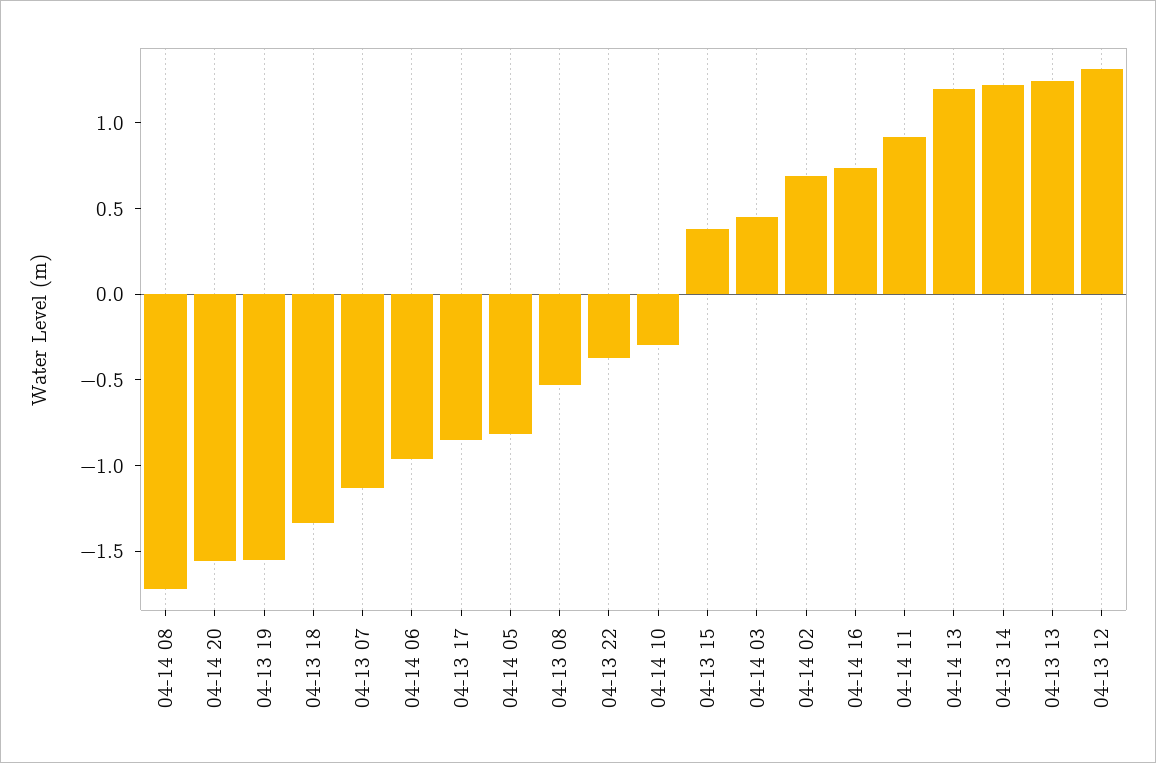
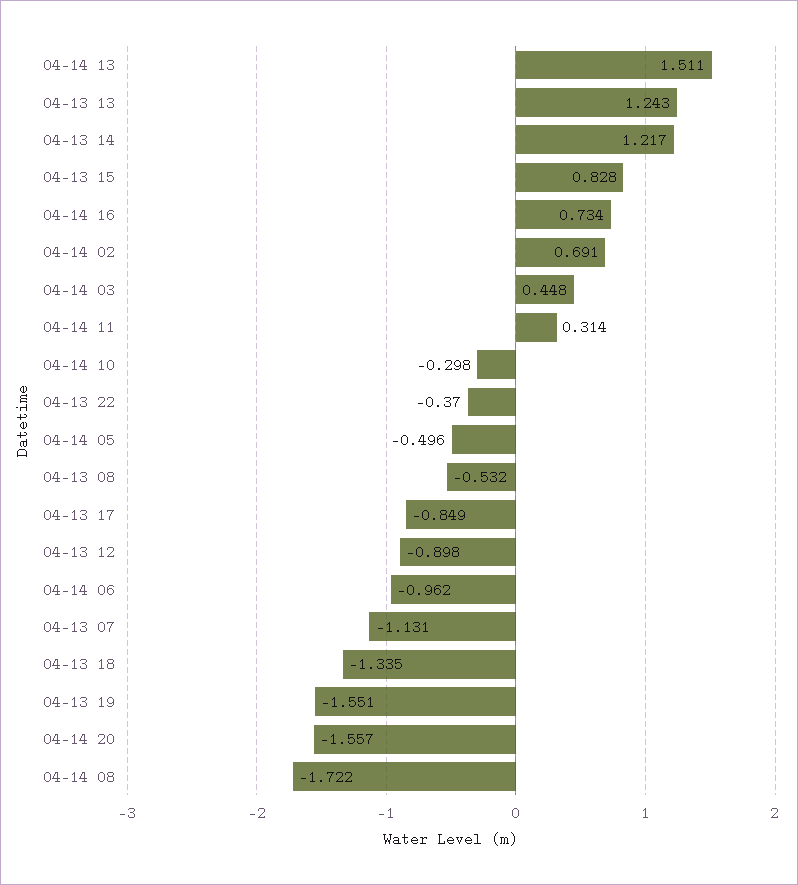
04-14 05: -0.8 -> -0.496
04-13 15: 0.4 -> 0.828
04-14 11: 0.9 -> 0.314
04-14 13: 1.2 -> 1.511
04-13 12: 1.3 -> -0.898

